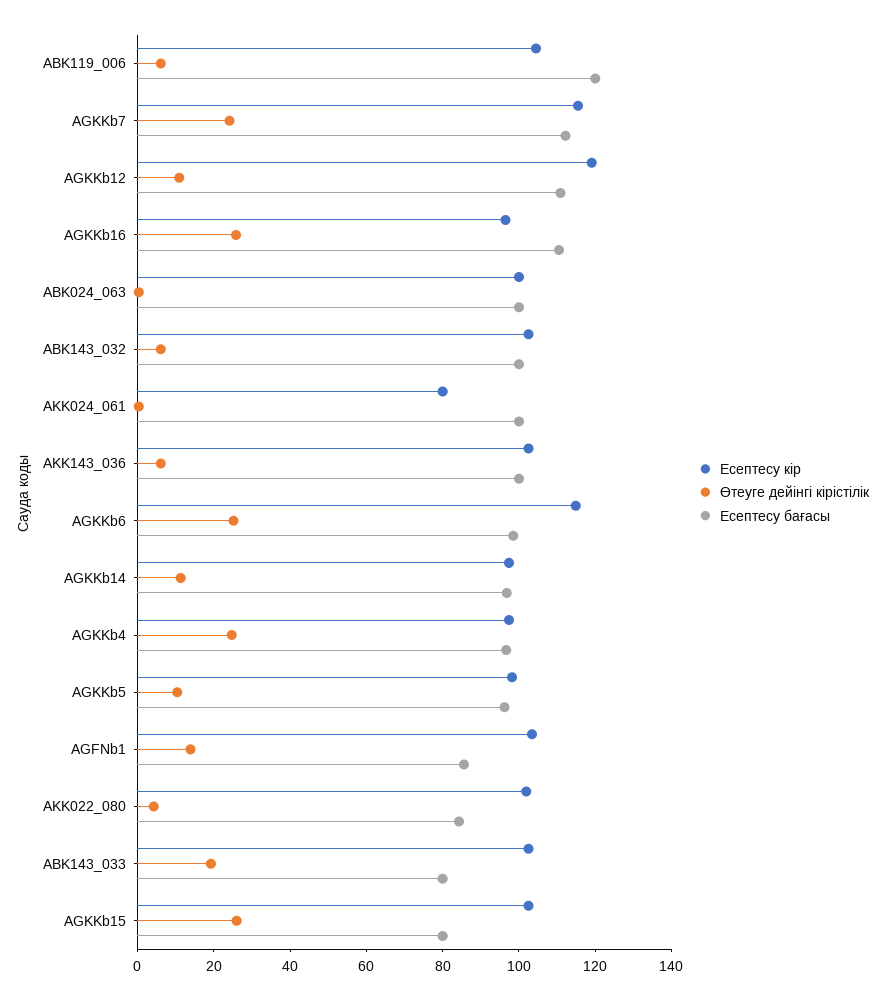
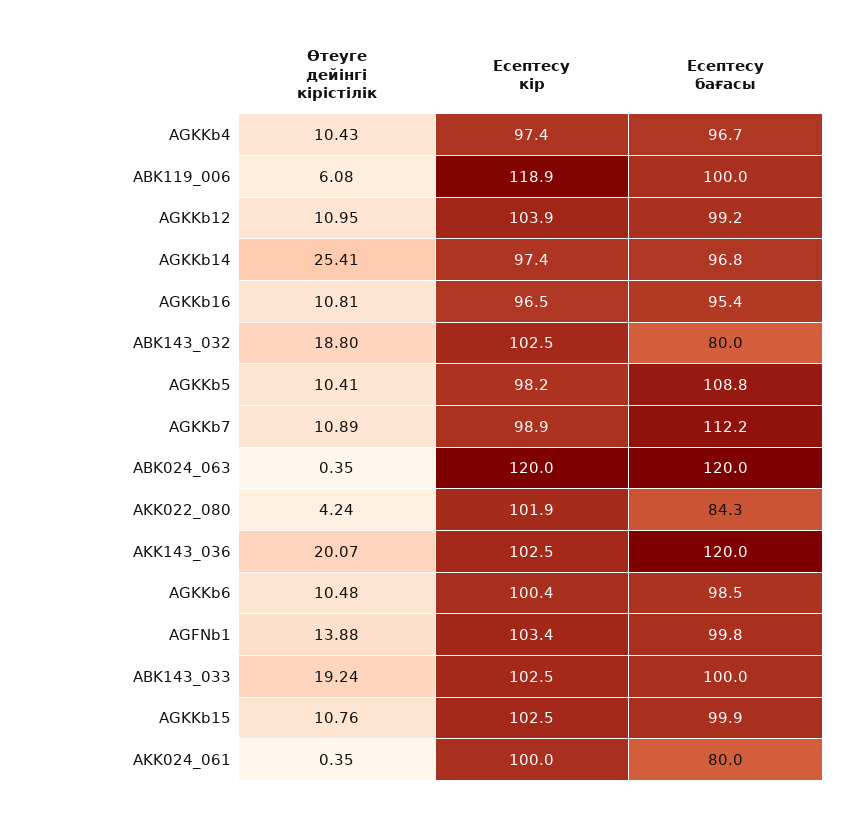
Есептесу кір, ABK119_006: 105 -> 118.9
Есептесу бағасы, ABK119_006: 120 -> 100
Есептесу кір, AGKKb7: 115 -> 98.9
Өтеуге дейінгі кірістілік, AGKKb7: 25 -> 10.89
Есептесу кір, AGKKb12: 120 -> 103.9
Есептесу бағасы, AGKKb12: 110 -> 99.2
Өтеуге дейінгі кірістілік, AGKKb16: 25 -> 10.81
Есептесу бағасы, AGKKb16: 110 -> 95.4
Есептесу кір, ABK024_063: 100 -> 120
Есептесу бағасы, ABK024_063: 100 -> 120
Өтеуге дейінгі кірістілік, ABK143_032: 5 -> 18.8
Есептесу бағасы, ABK143_032: 100 -> 80
Есептесу кір, AKK024_061: 80 -> 100
Есептесу бағасы, AKK024_061: 100 -> 80
Өтеуге дейінгі кірістілік, AKK143_036: 5 -> 20.07
Есептесу бағасы, AKK143_036: 100 -> 120
Есептесу кір, AGKKb6: 115 -> 100.4
Өтеуге дейінгі кірістілік, AGKKb6: 25 -> 10.48
Өтеуге дейінгі кірістілік, AGKKb14: 10 -> 25.41
Өтеуге дейінгі кірістілік, AGKKb4: 25 -> 10.43
Есептесу бағасы, AGKKb5: 95 -> 108.8
Есептесу бағасы, AGFNb1: 85 -> 99.8
Есептесу бағасы, ABK143_033: 80 -> 100
Өтеуге дейінгі кірістілік, AGKKb15: 25 -> 10.76
Есептесу бағасы, AGKKb15: 80 -> 99.9

